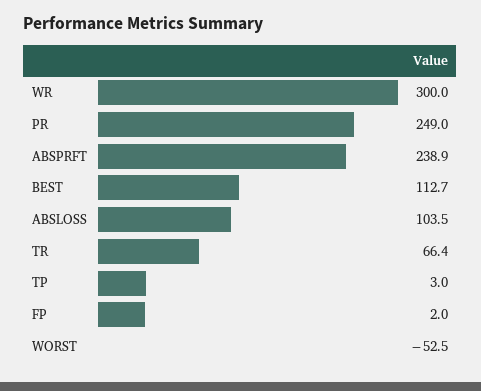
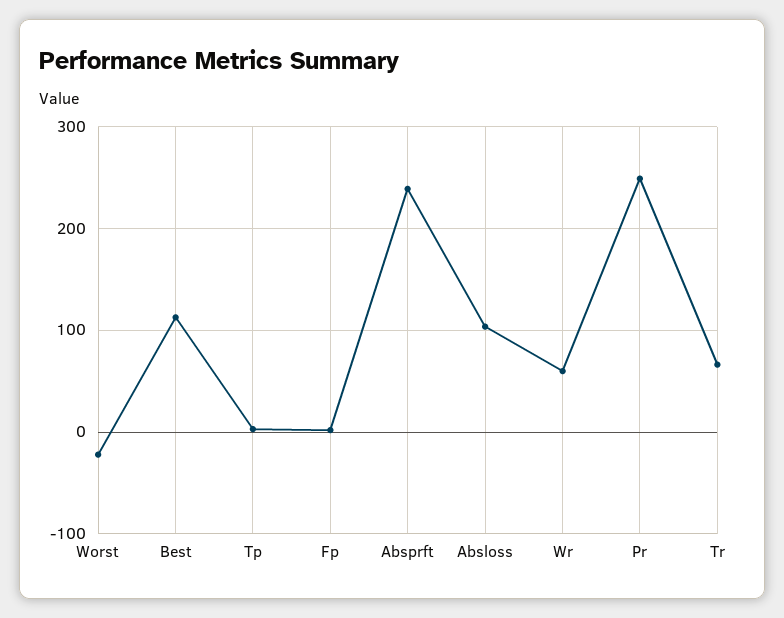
WR: 300 -> 60
WORST: -52.5 -> -20

